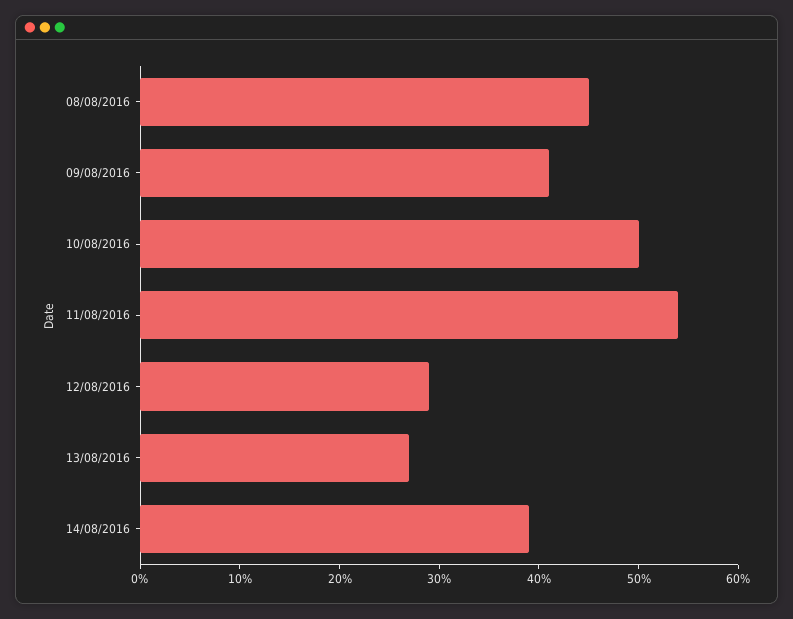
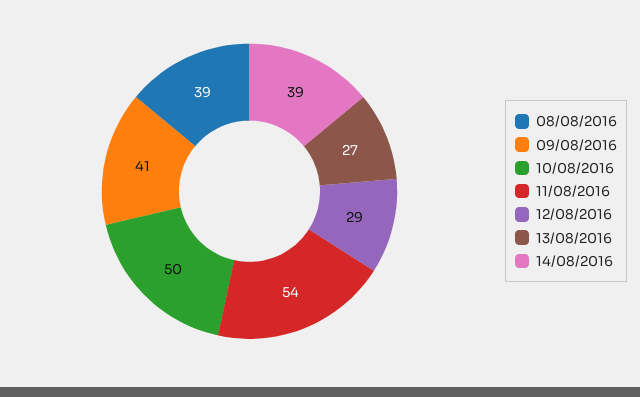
08/08/2016: 45 -> 39

